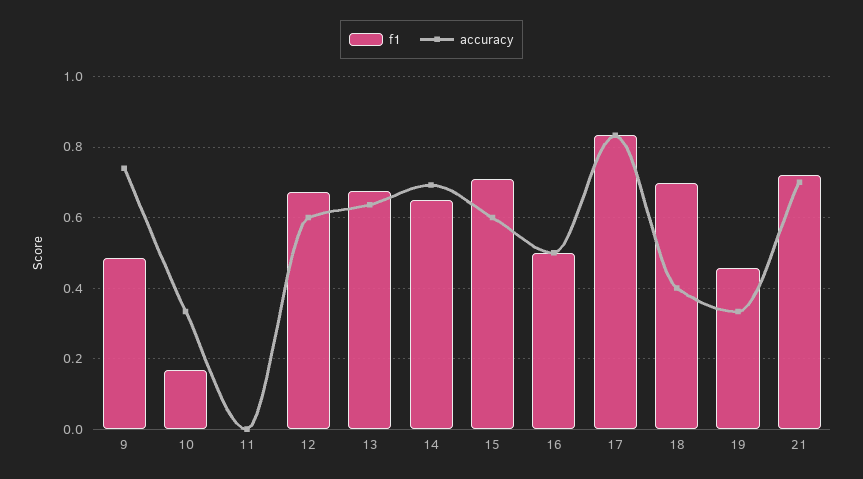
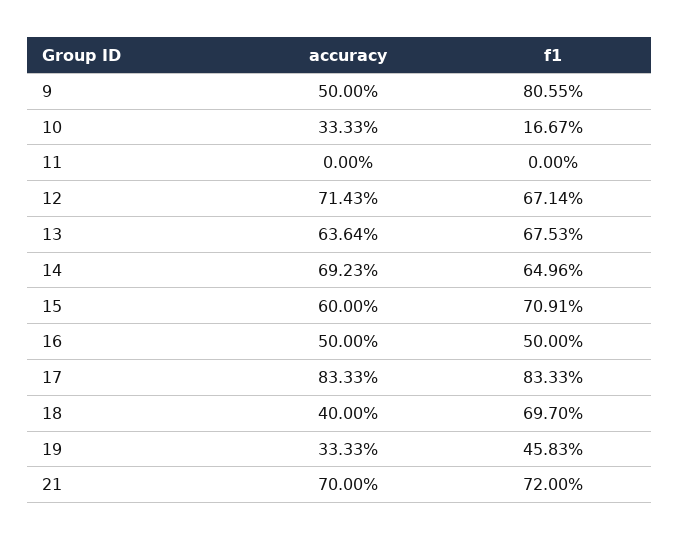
f1, 9: 0.48 -> 0.8055
accuracy, 9: 0.74 -> 0.5
accuracy, 12: 0.6 -> 0.7143

